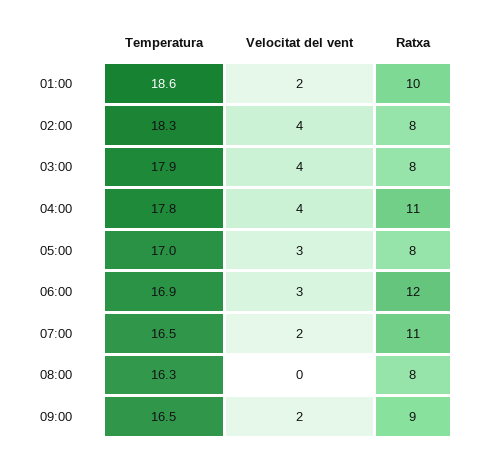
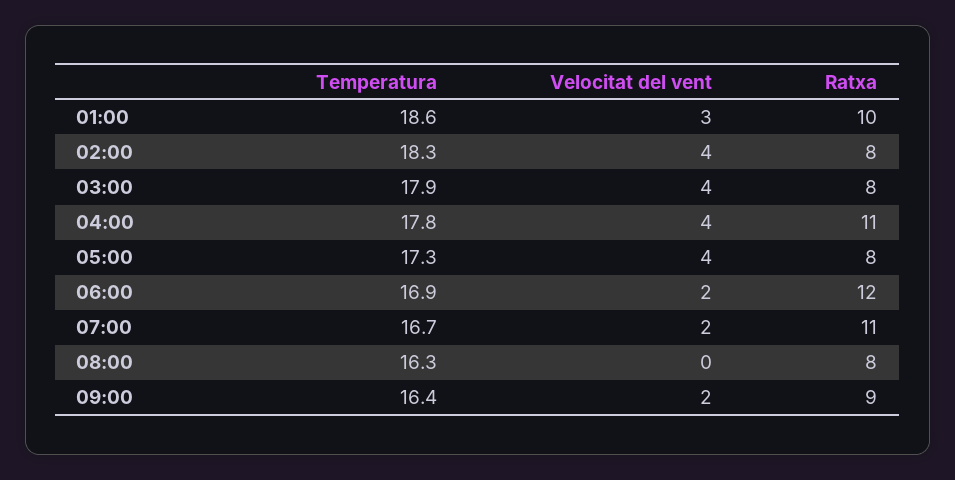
Velocitat del vent, 01:00: 2 -> 3
Temperatura, 05:00: 17 -> 17.3
Velocitat del vent, 05:00: 3 -> 4
Velocitat del vent, 06:00: 3 -> 2
Temperatura, 07:00: 16.5 -> 16.7
Temperatura, 09:00: 16.5 -> 16.4

